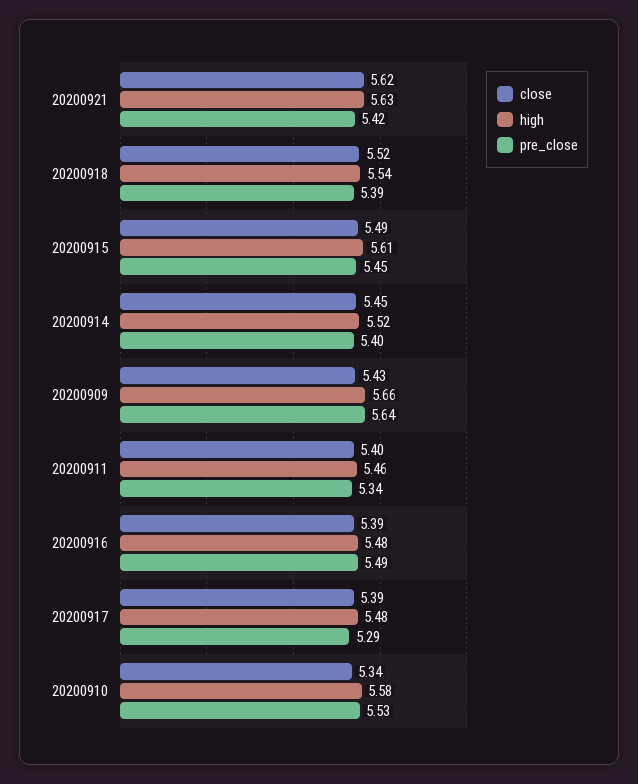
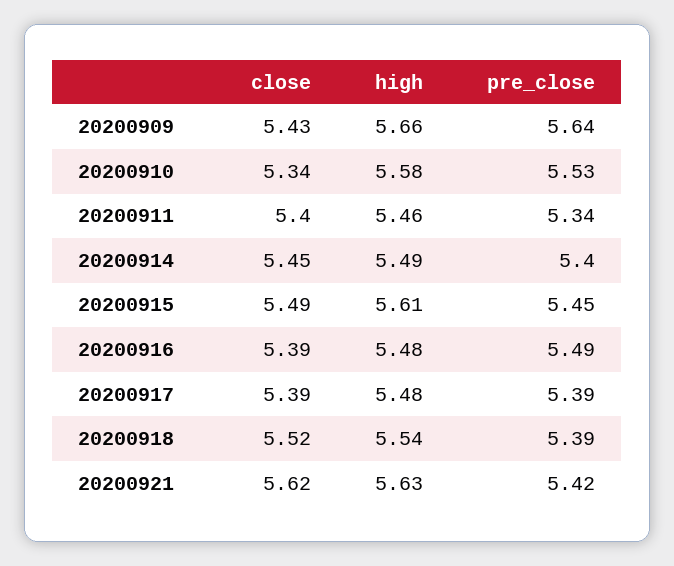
high, 20200914: 5.52 -> 5.49
pre_close, 20200917: 5.29 -> 5.39

